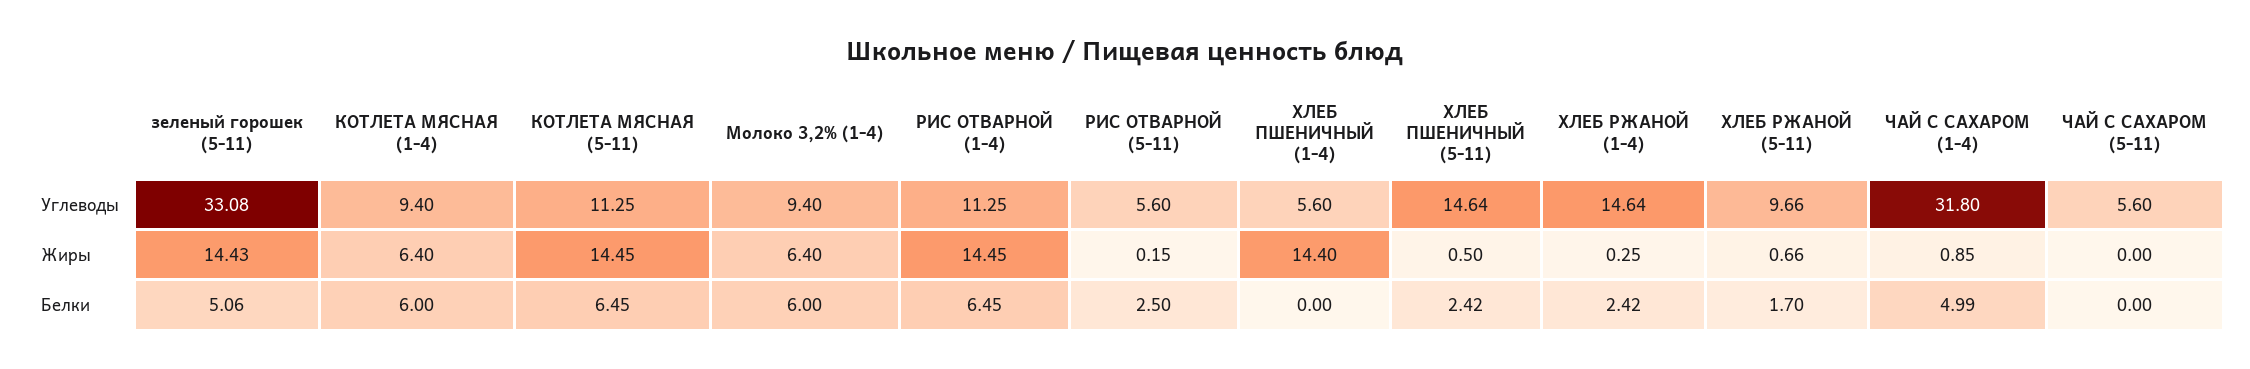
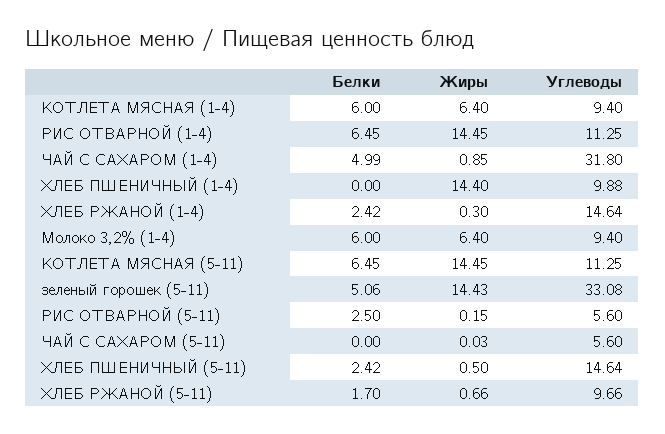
ХЛЕБ ПШЕНИЧНЫЙ (1-4), Углеводы: 5.6 -> 9.88
ХЛЕБ РЖАНОЙ (1-4), Жиры: 0.25 -> 0.3
ЧАЙ С САХАРОМ (5-11), Жиры: 0 -> 0.03

